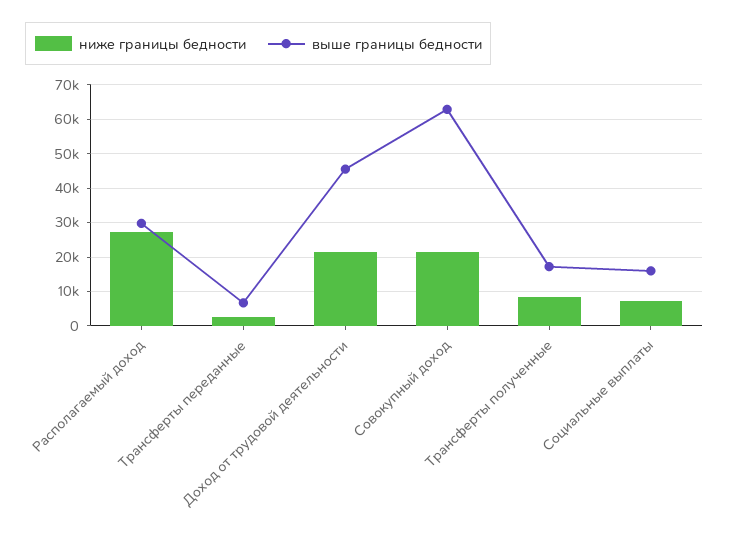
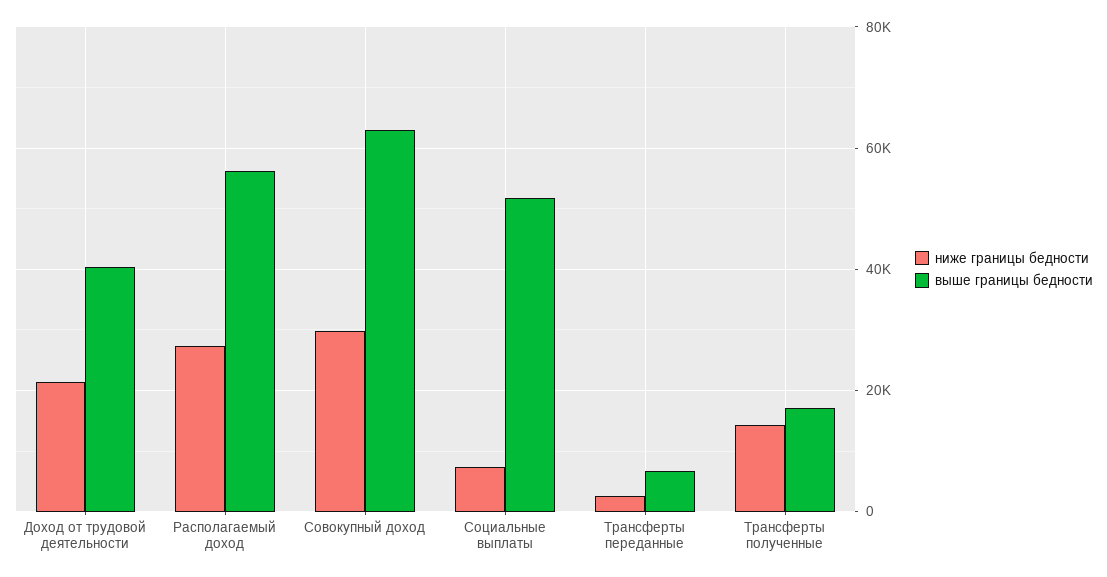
выше границы бедности, Располагаемый доход: 30000 -> 56000
выше границы бедности, Доход от трудовой деятельности: 46000 -> 40000
ниже границы бедности, Совокупный доход: 22000 -> 30000
ниже границы бедности, Трансферты полученные: 8000 -> 14000
выше границы бедности, Социальные выплаты: 16000 -> 52000

